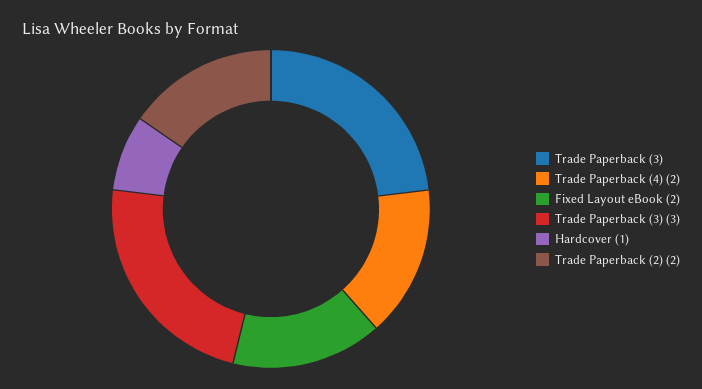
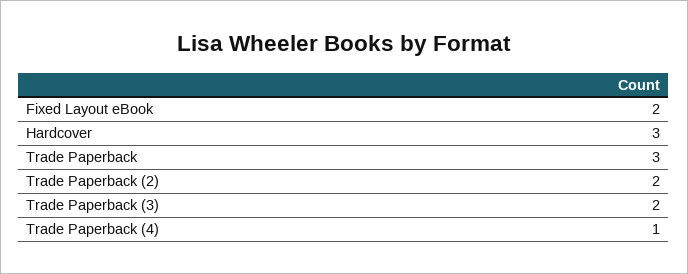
Trade Paperback (4): 2 -> 1
Trade Paperback (3): 3 -> 2
Hardcover: 1 -> 3

